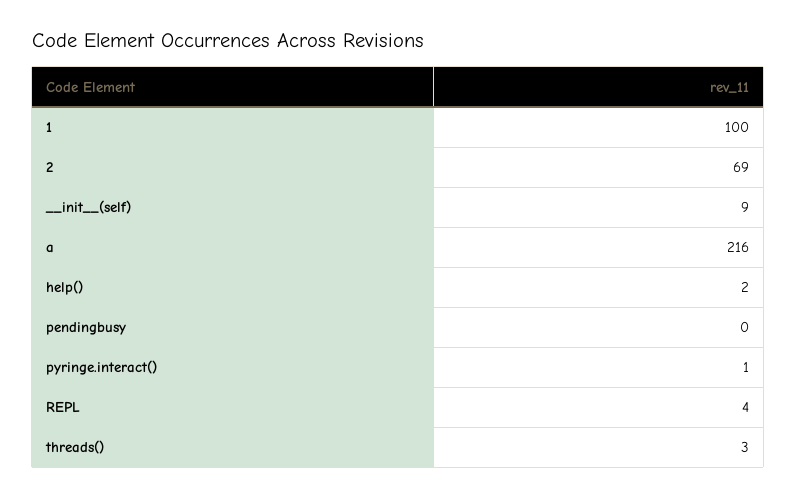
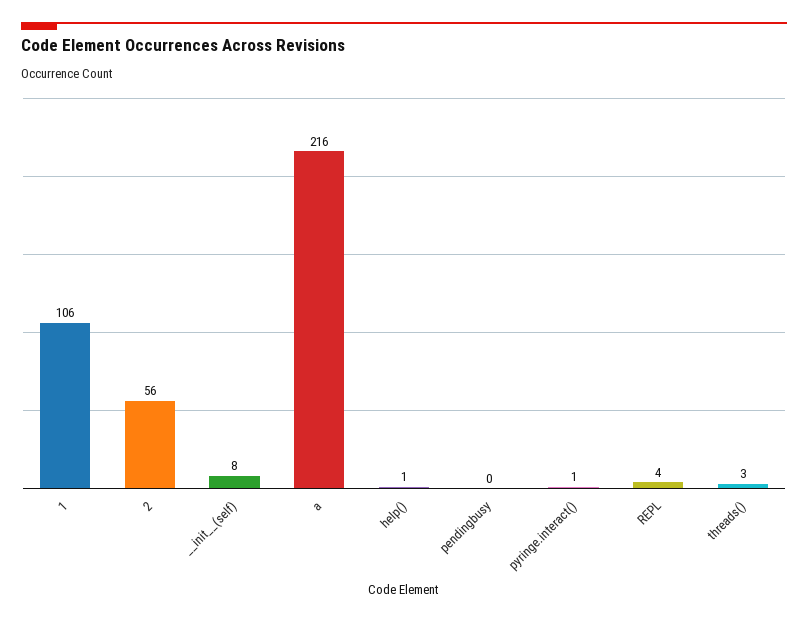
1: 100 -> 106
2: 69 -> 56
__init__(self): 9 -> 8
help(): 2 -> 1

